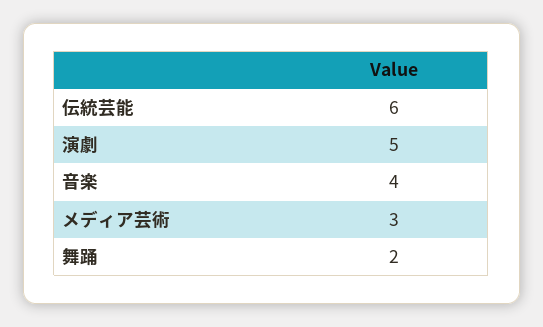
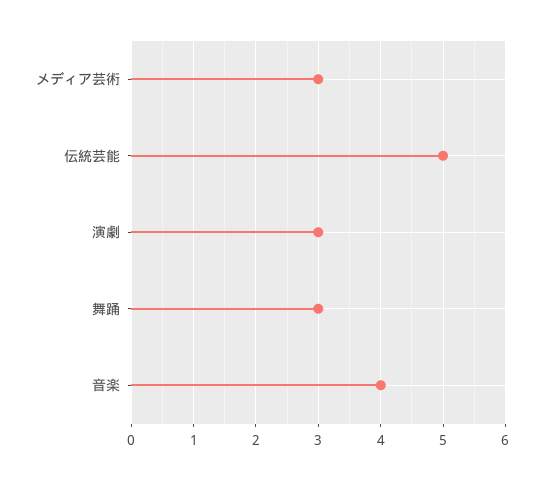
伝統芸能: 6 -> 5
演劇: 5 -> 3
舞踊: 2 -> 3

